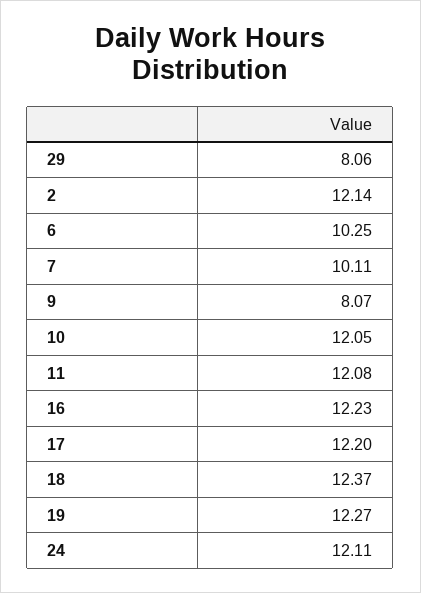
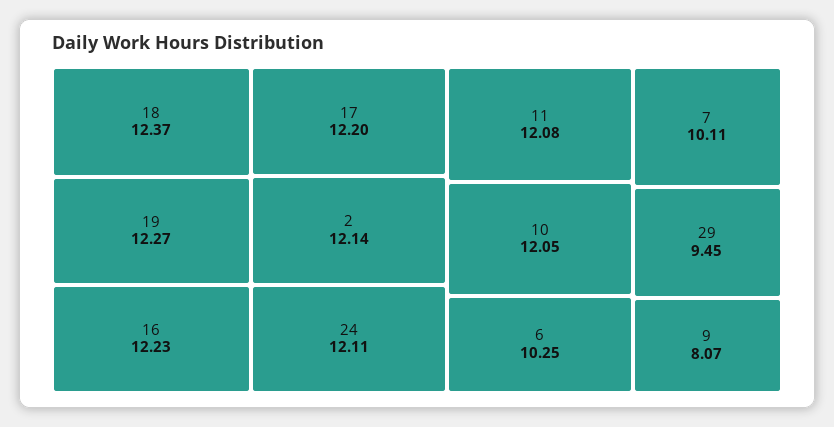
29: 8.06 -> 9.45

